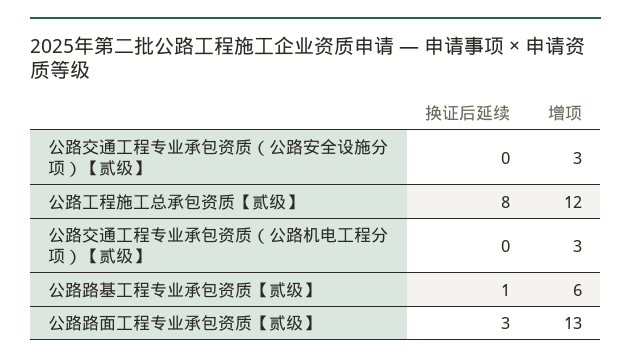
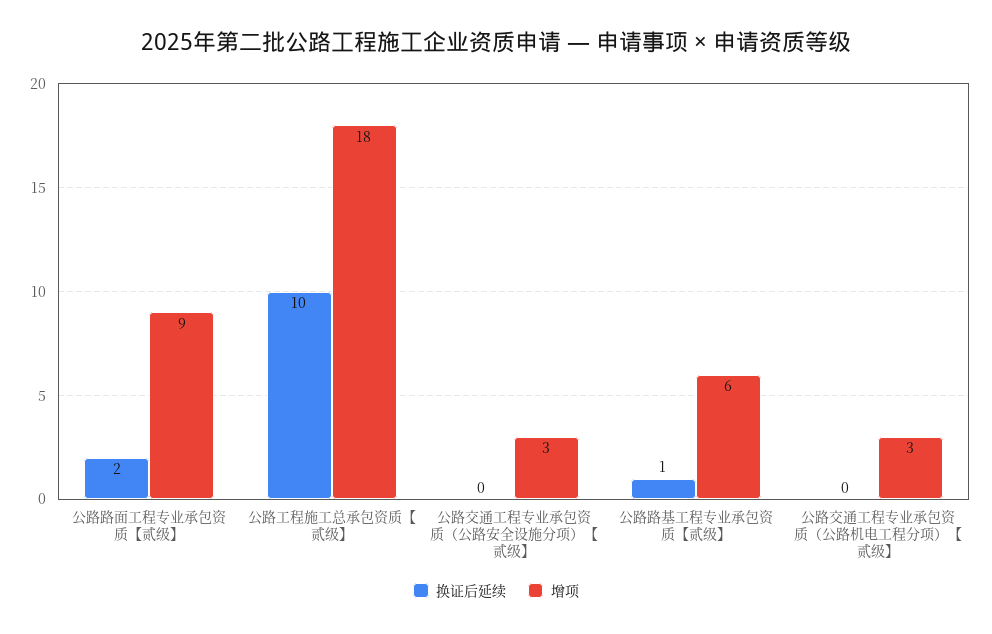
换证后延续, 公路工程施工总承包资质【贰级】: 8 -> 10
增项, 公路工程施工总承包资质【贰级】: 12 -> 18
换证后延续, 公路路面工程专业承包资质【贰级】: 3 -> 2
增项, 公路路面工程专业承包资质【贰级】: 13 -> 9

